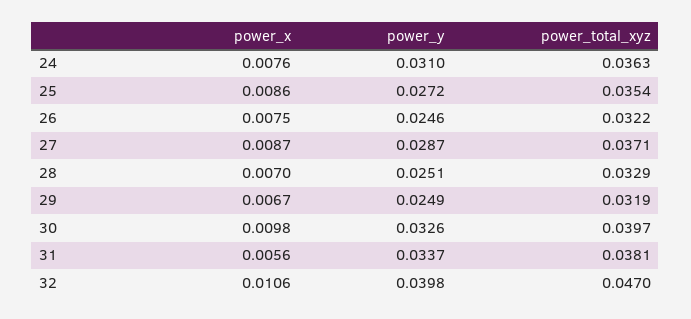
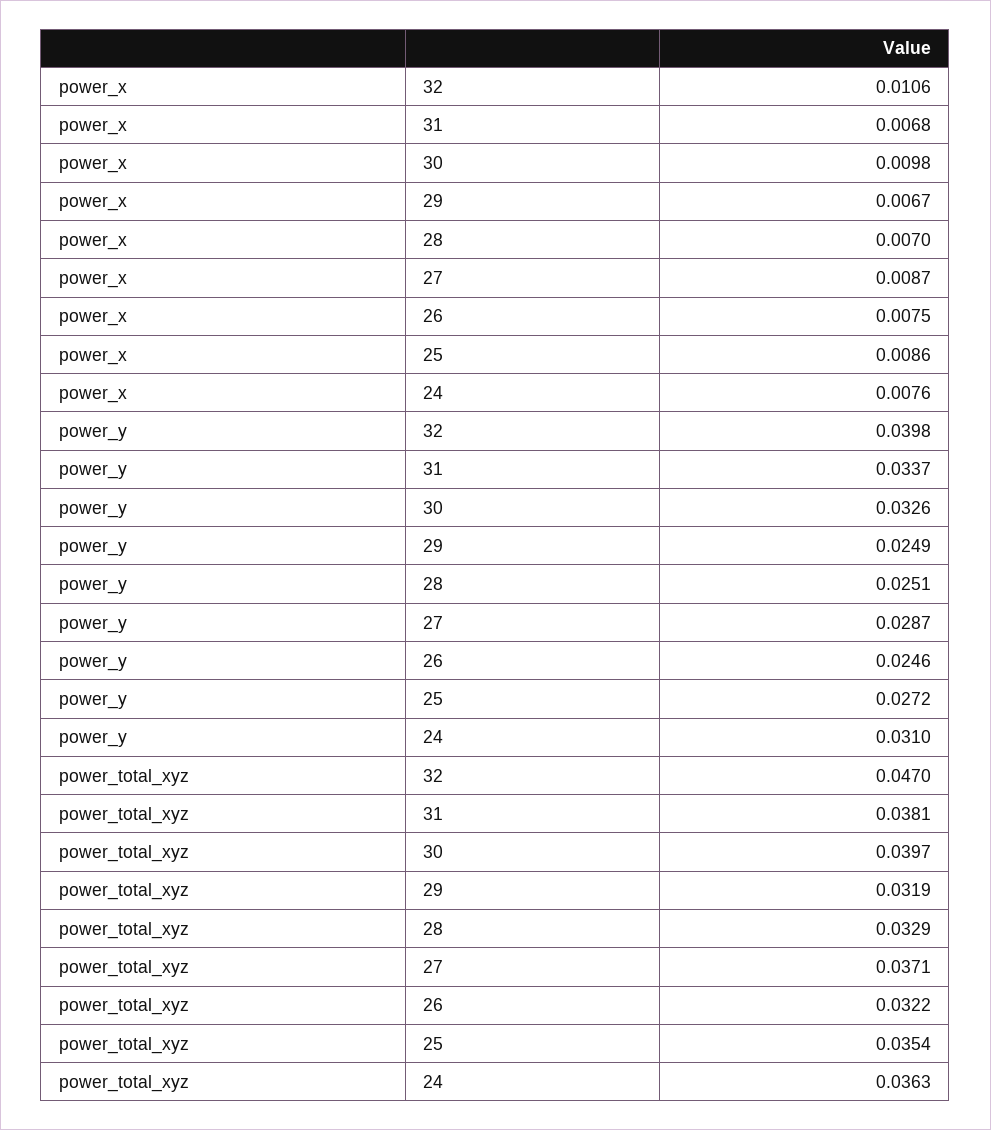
power_x, 31: 0.0056 -> 0.0068

